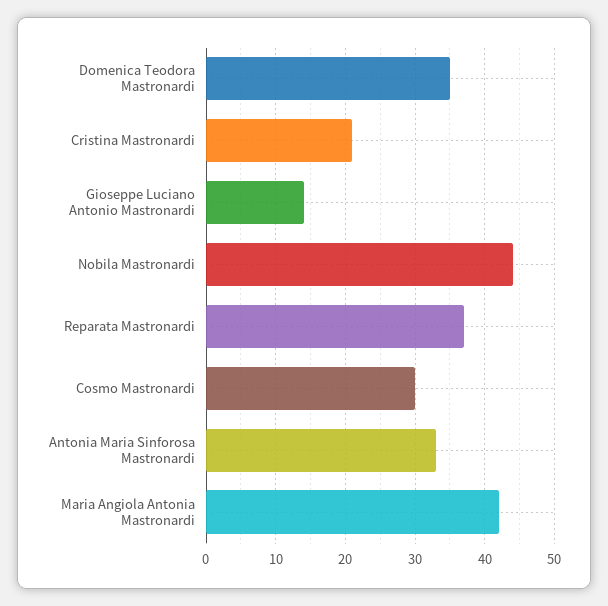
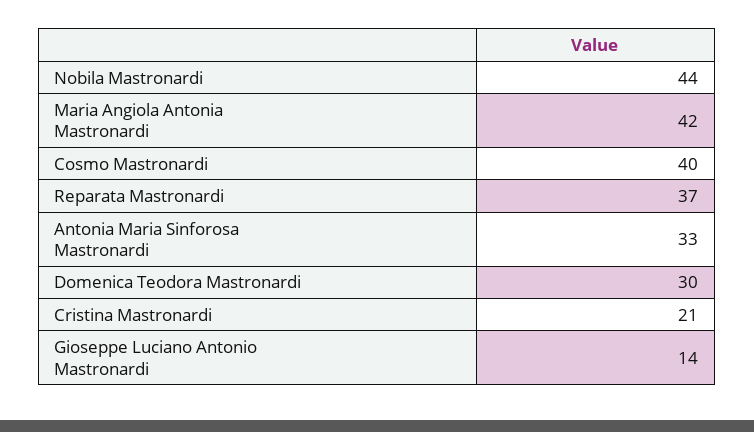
Domenica Teodora Mastronardi: 35 -> 30
Cosmo Mastronardi: 30 -> 40

